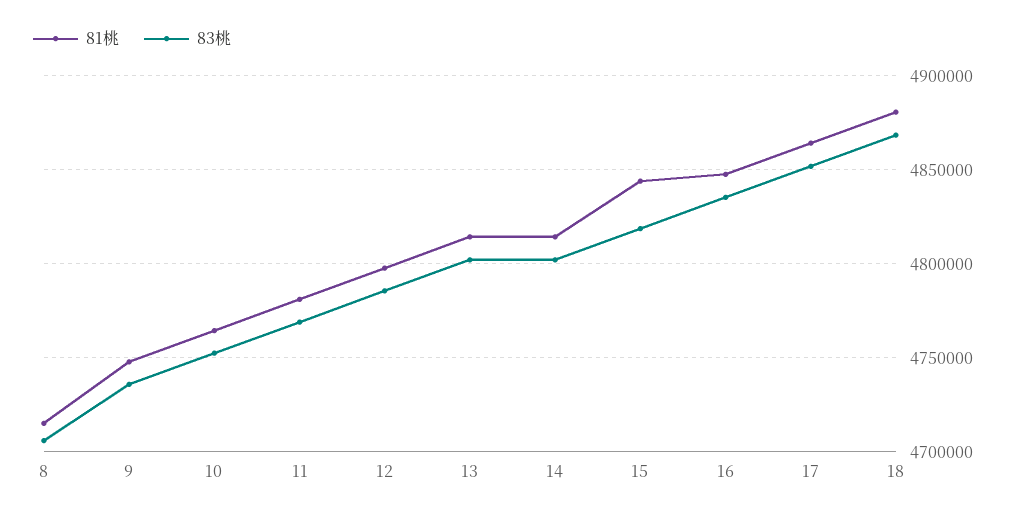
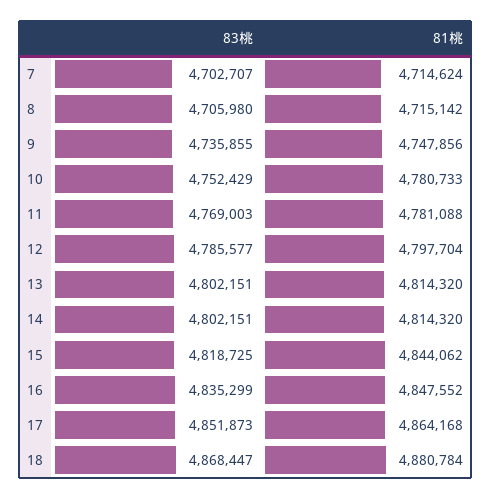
81桃, 10: 4765000 -> 4780733
83桃, 7: none -> 4702707
81桃, 7: none -> 4714624

